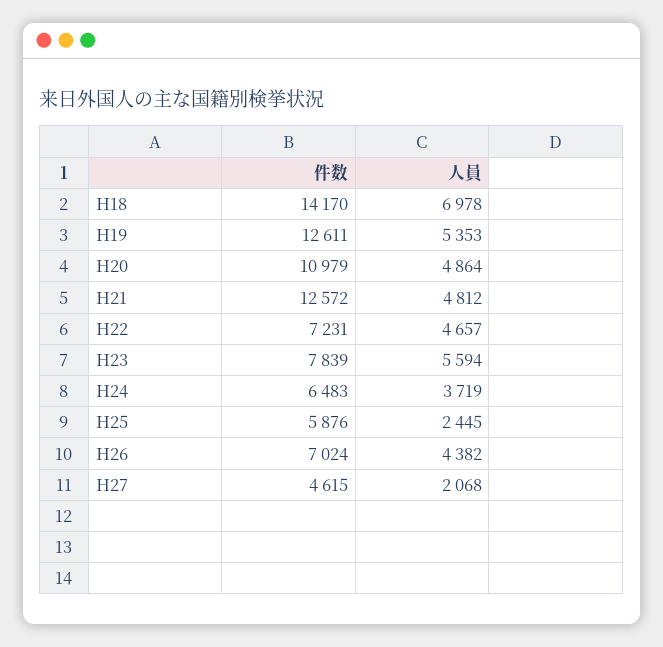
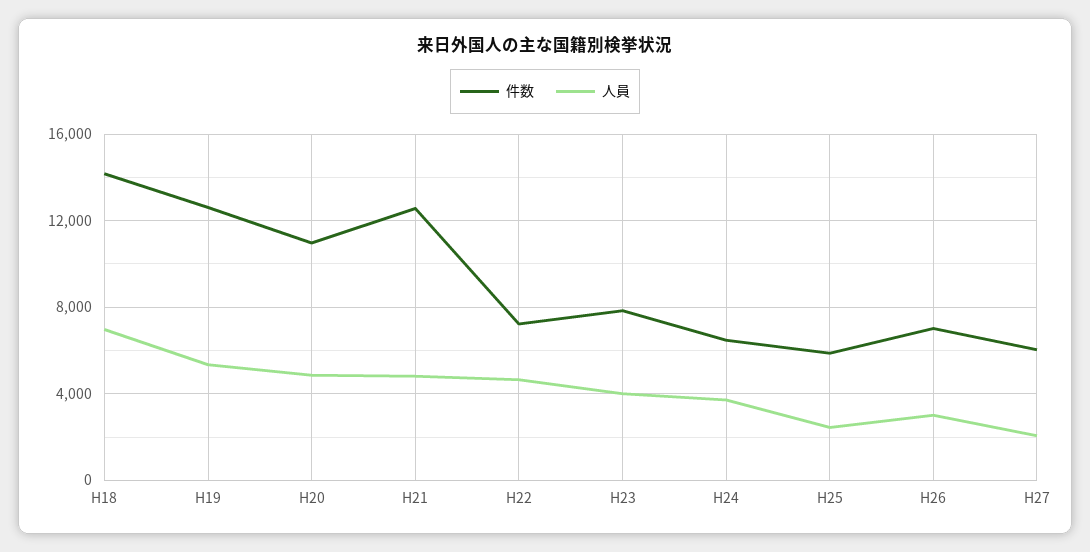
人員, H23: 5594 -> 4000
人員, H26: 4382 -> 3000
件数, H27: 4615 -> 6000

